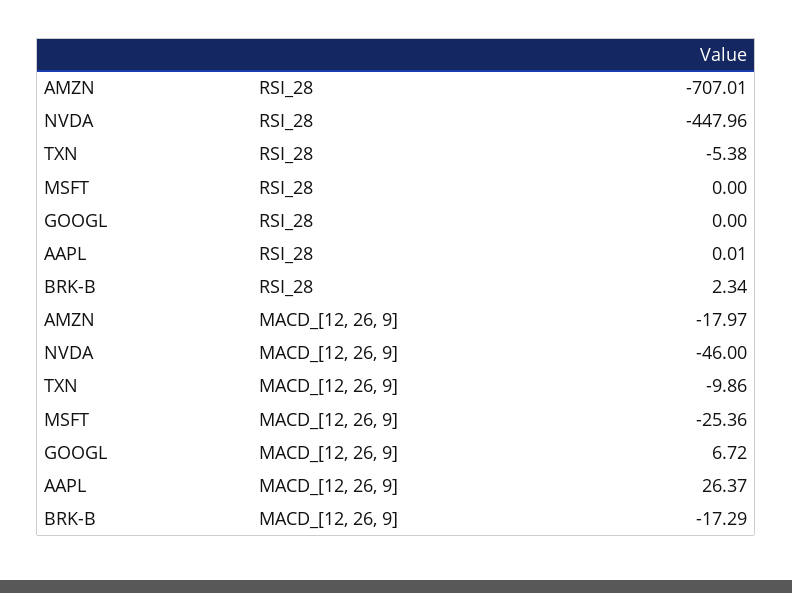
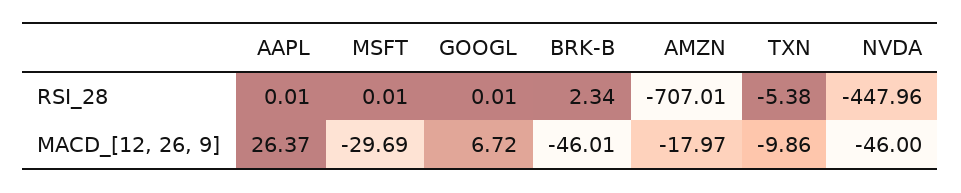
MSFT, RSI_28: 0 -> 0.01
GOOGL, RSI_28: 0 -> 0.01
MSFT, MACD_[12, 26, 9]: -25.36 -> -29.69
BRK-B, MACD_[12, 26, 9]: -17.29 -> -46.01

